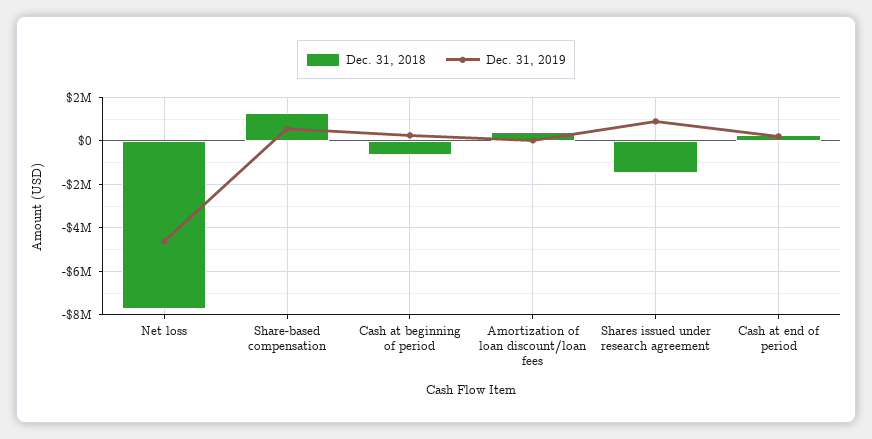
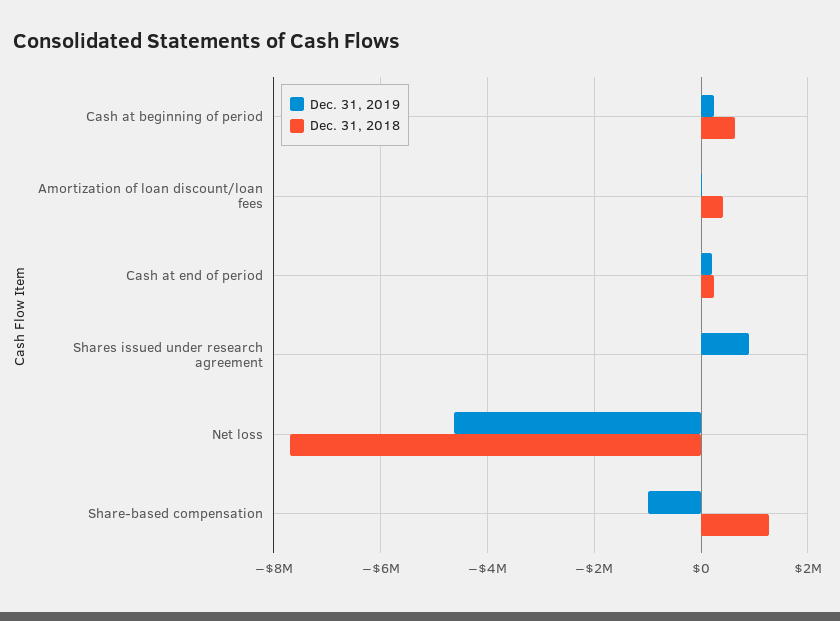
Dec. 31, 2019, Share-based compensation: 500000 -> -1000000
Dec. 31, 2018, Cash at beginning of period: -500000 -> 600000
Dec. 31, 2018, Shares issued under research agreement: -1500000 -> 0

